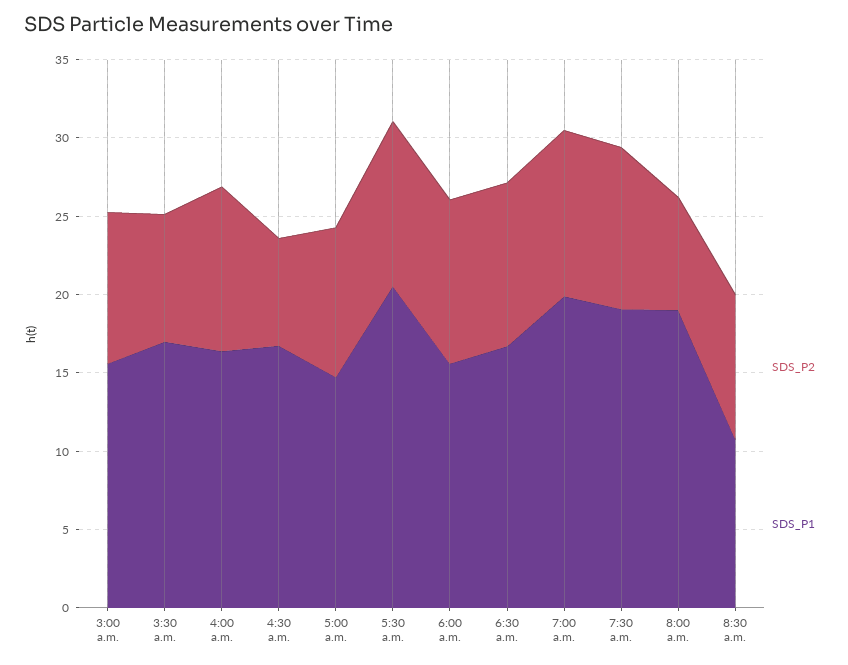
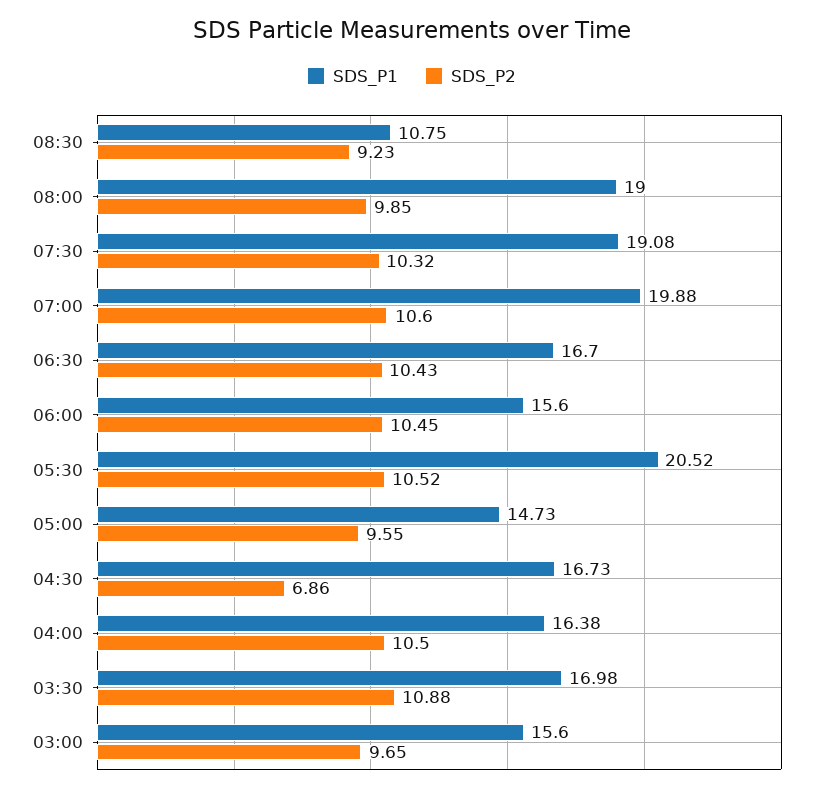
SDS_P2, 3:30 a.m.: 8 -> 10.88
SDS_P2, 8:00 a.m.: 7 -> 9.85

